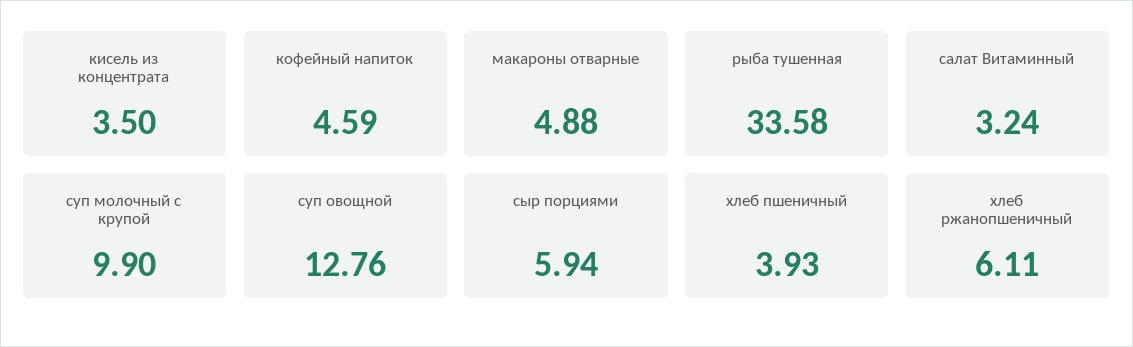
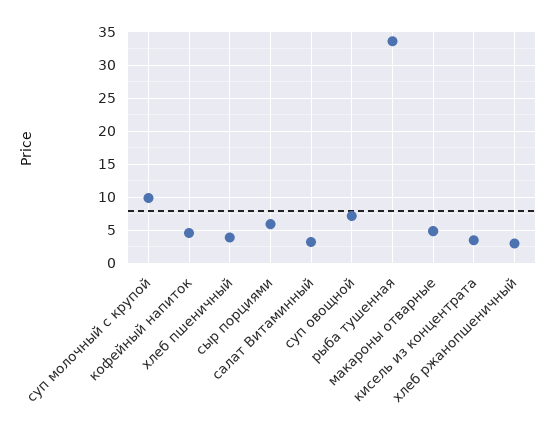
суп овощной: 12.76 -> 7
хлеб ржанопшеничный: 6.11 -> 3

